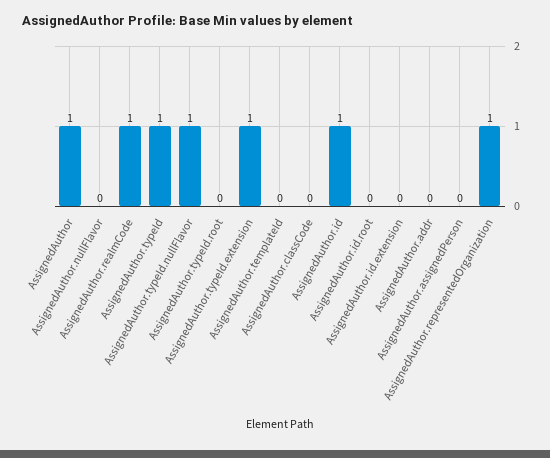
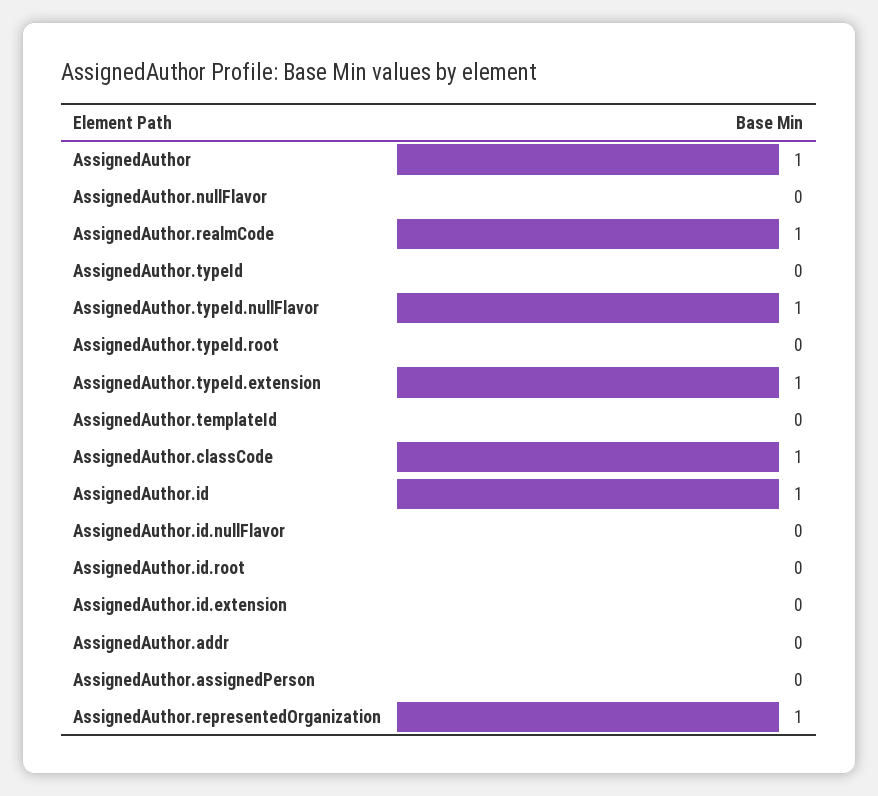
AssignedAuthor.typeId: 1 -> 0
AssignedAuthor.classCode: 0 -> 1
AssignedAuthor.id.nullFlavor: none -> 0

